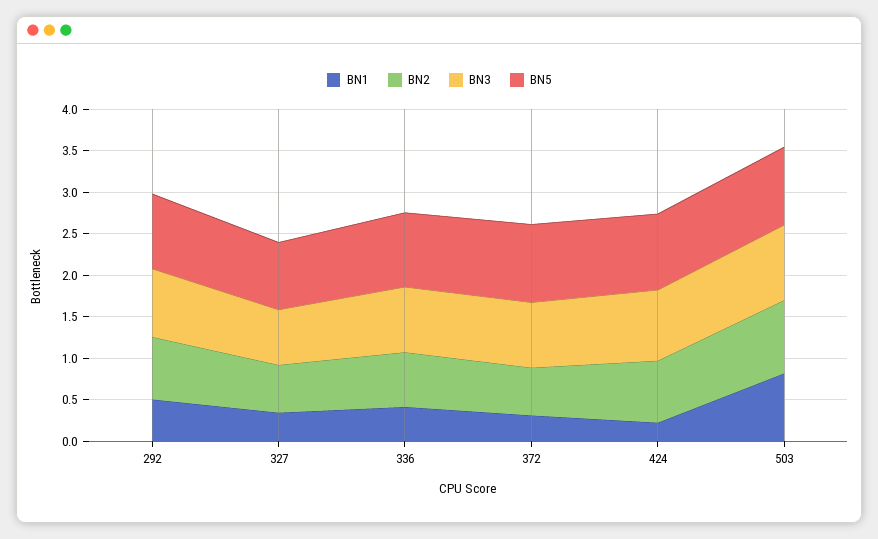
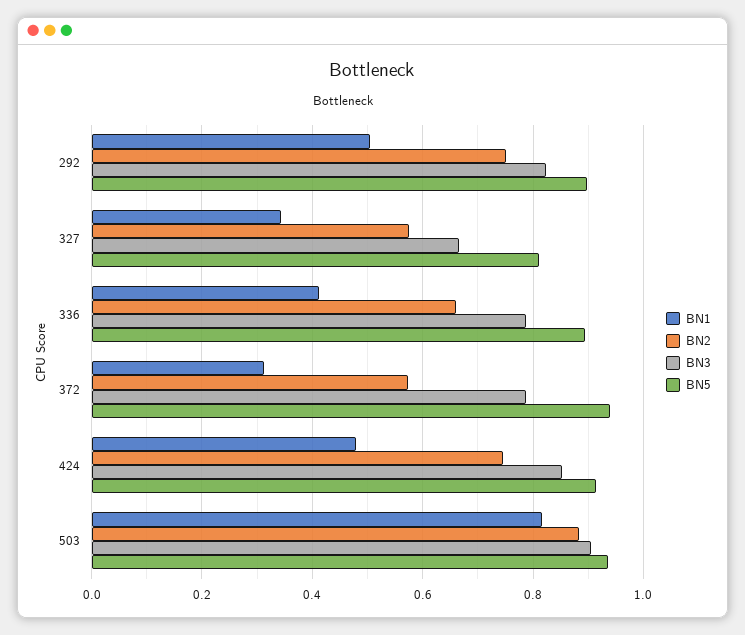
BN1, 424: 0.2 -> 0.48

